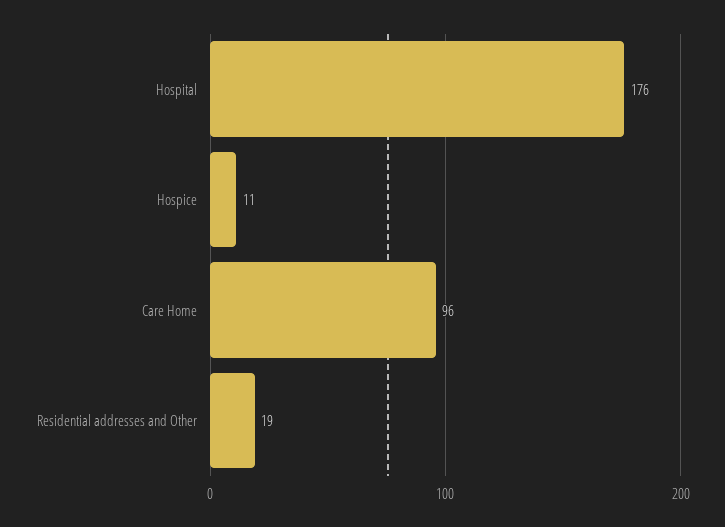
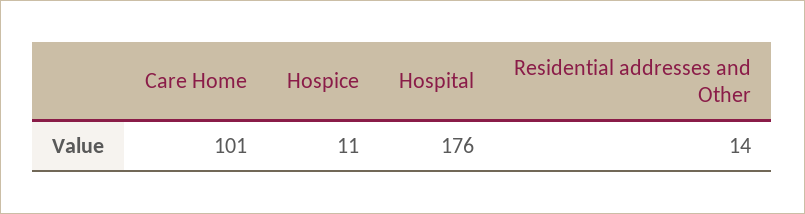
Care Home: 96 -> 101
Residential addresses and Other: 19 -> 14

